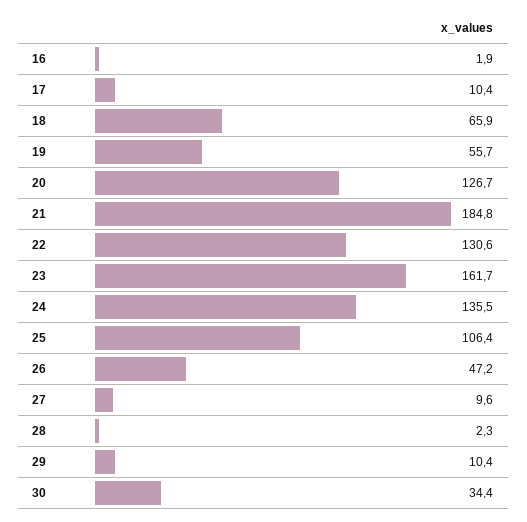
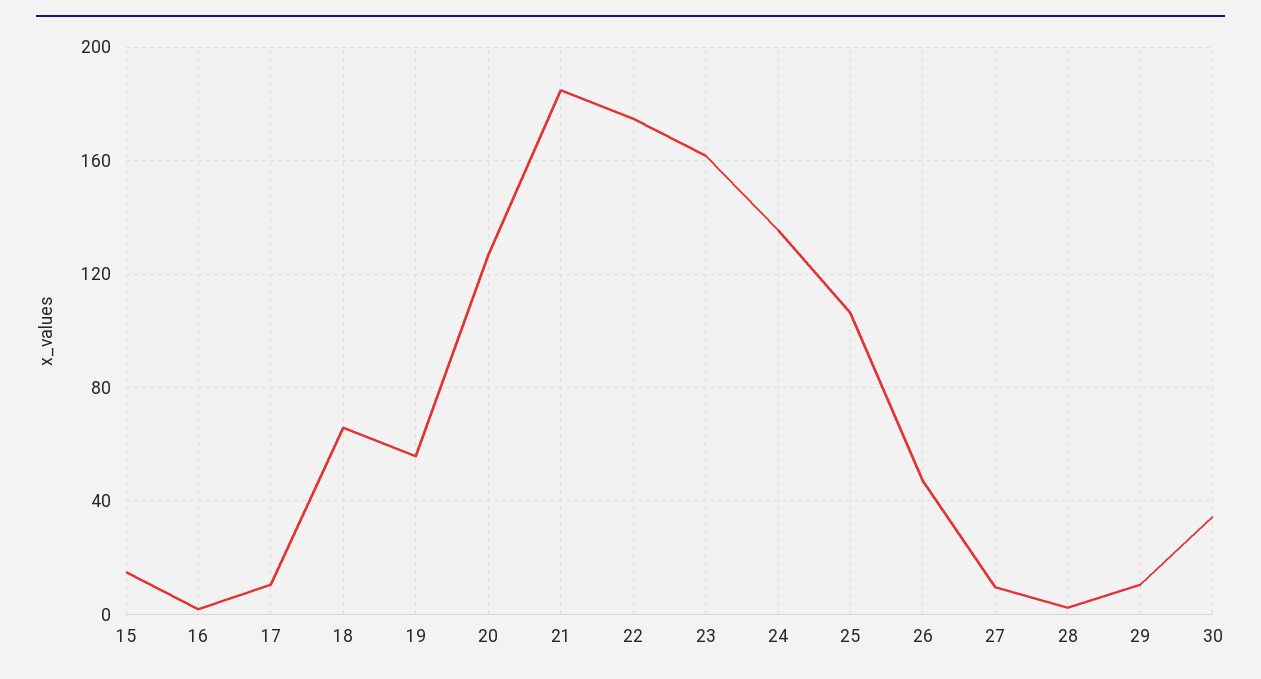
22: 130.6 -> 175
15: none -> 15

